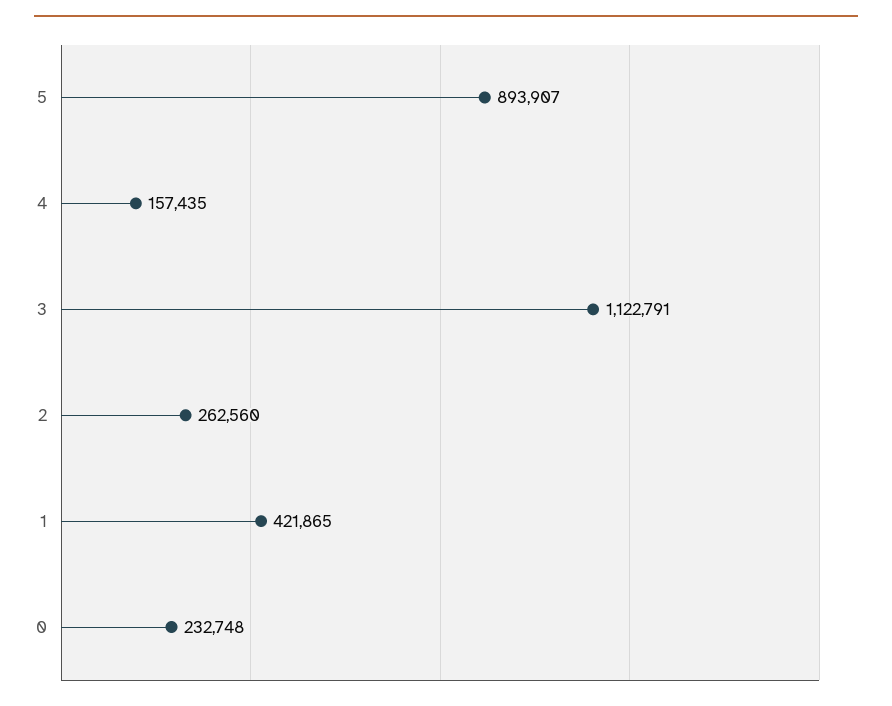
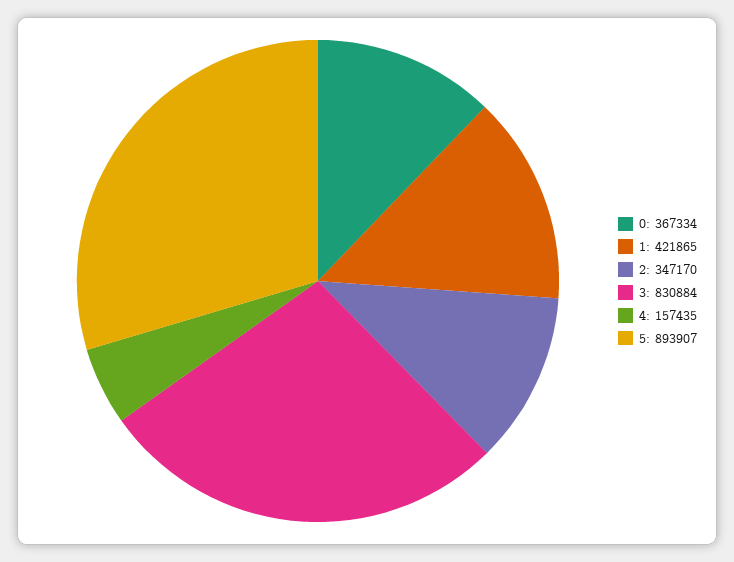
3: 1122791 -> 830884
2: 262560 -> 347170
0: 232748 -> 367334

